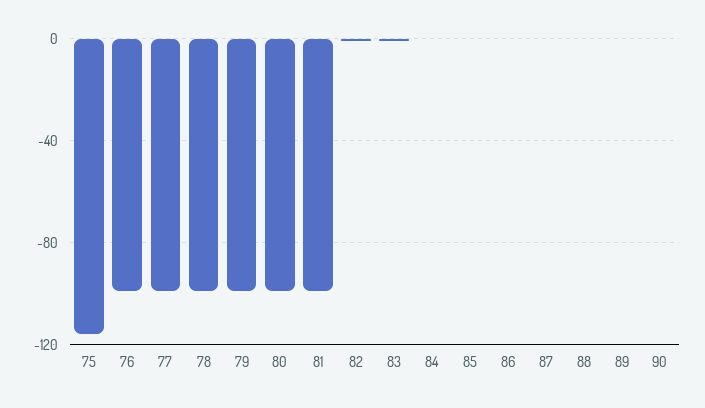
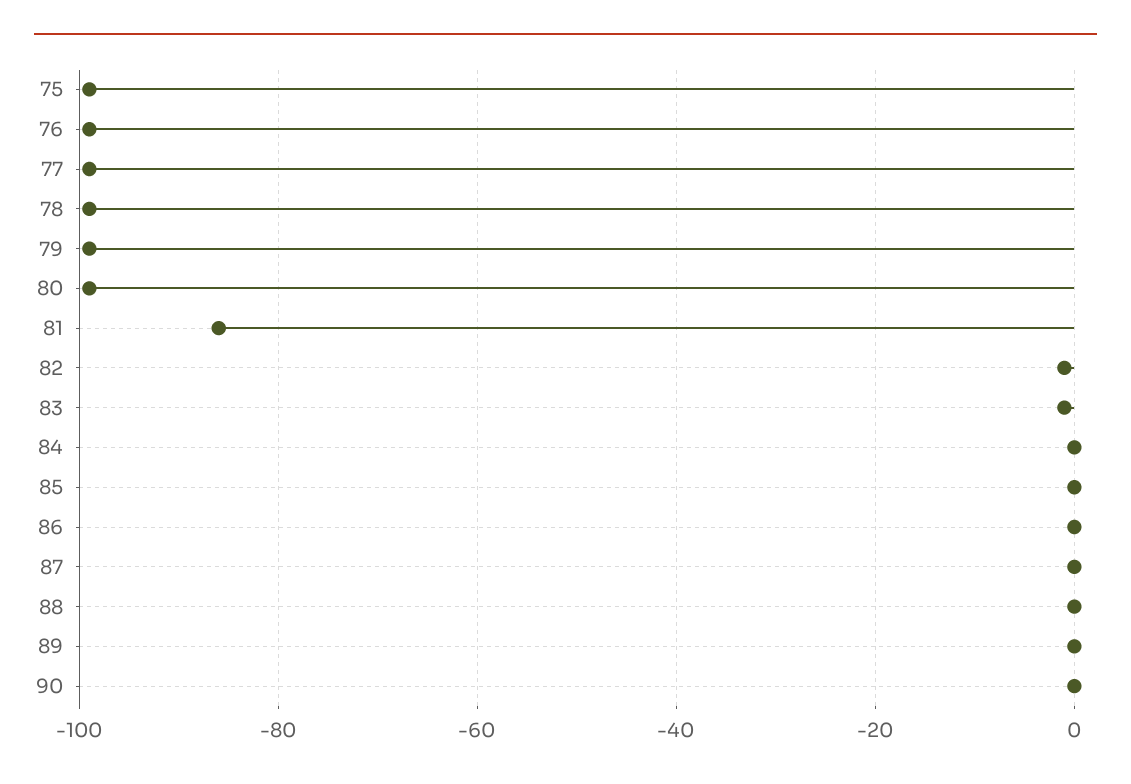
75: -115 -> -100
81: -100 -> -85

